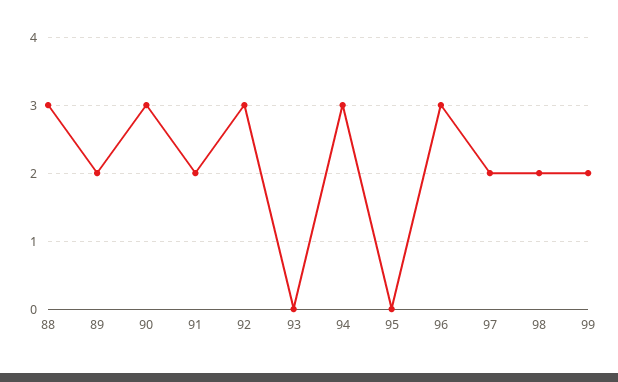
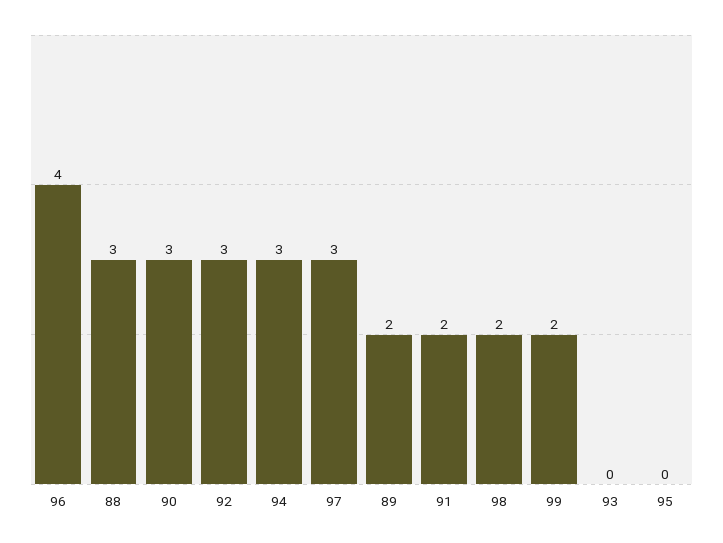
96: 3 -> 4
97: 2 -> 3

